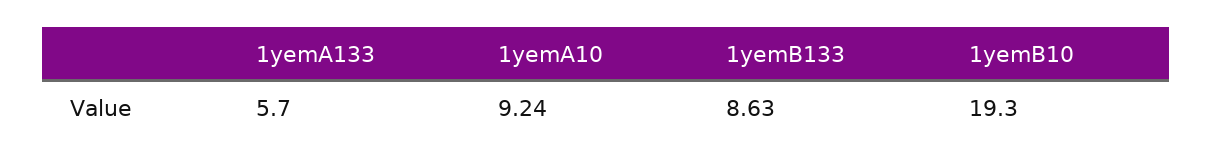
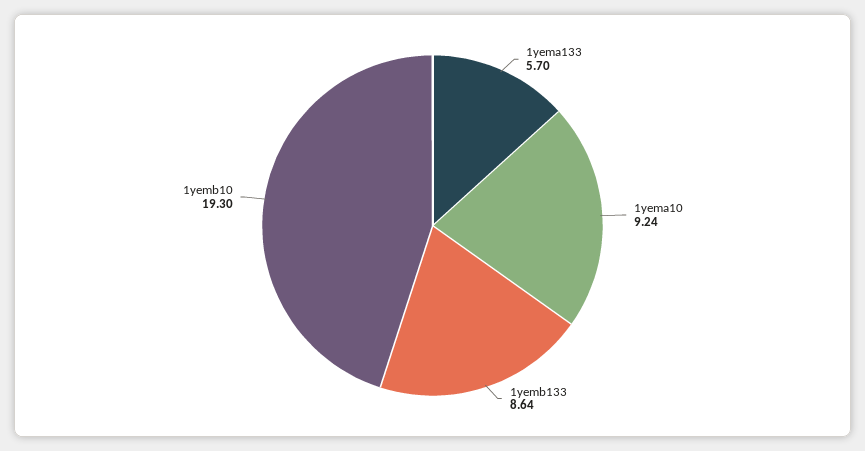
1yemB133: 8.63 -> 8.64

